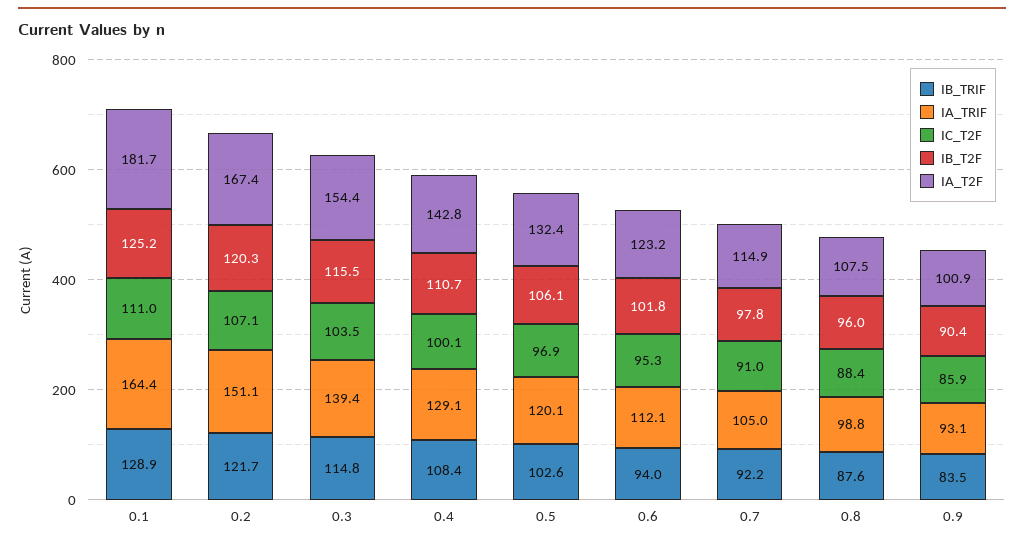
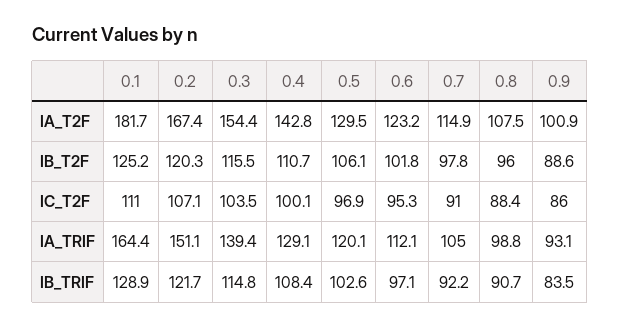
IA_T2F, 0.5: 132.4 -> 129.5
IB_TRIF, 0.6: 94 -> 97.1
IB_TRIF, 0.8: 87.6 -> 90.7
IC_T2F, 0.9: 85.9 -> 86
IB_T2F, 0.9: 90.4 -> 88.6

